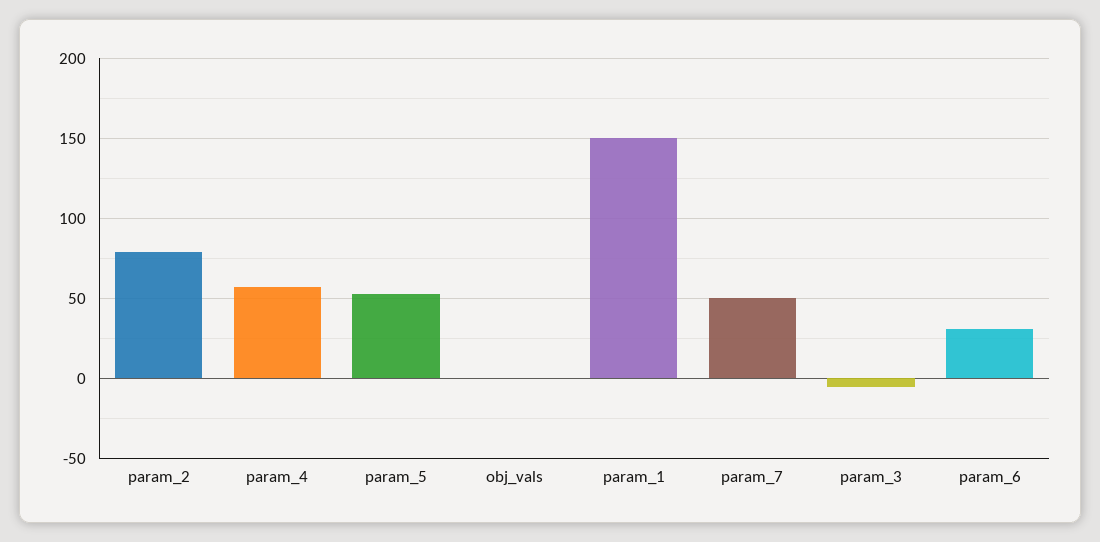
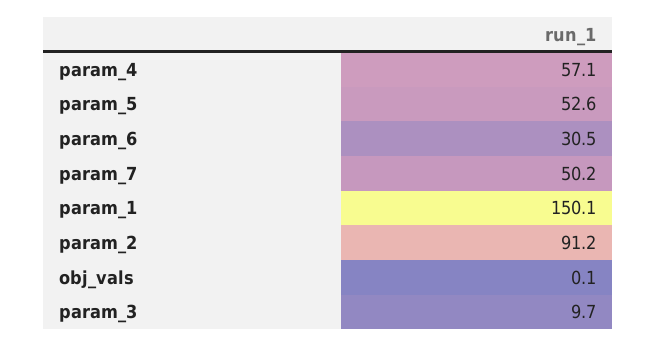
param_2: 80 -> 91.2
param_3: -5 -> 9.7

